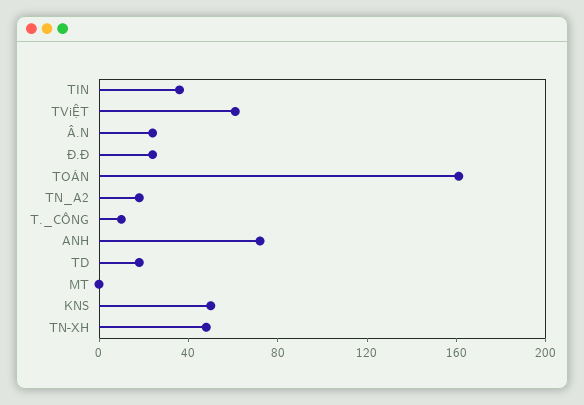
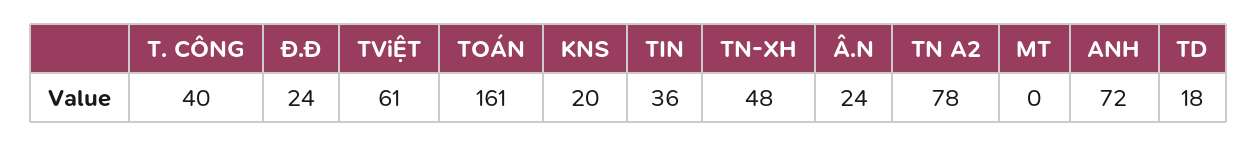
TN_A2: 20 -> 78
T._CÔNG: 10 -> 40
KNS: 50 -> 20

